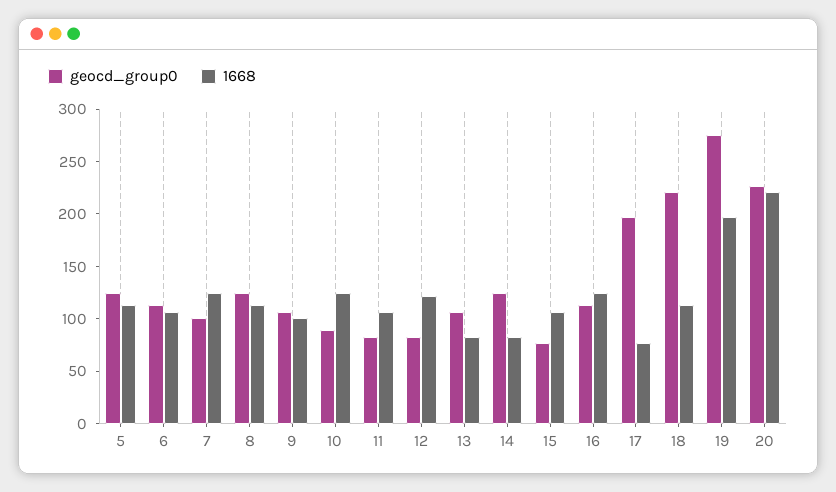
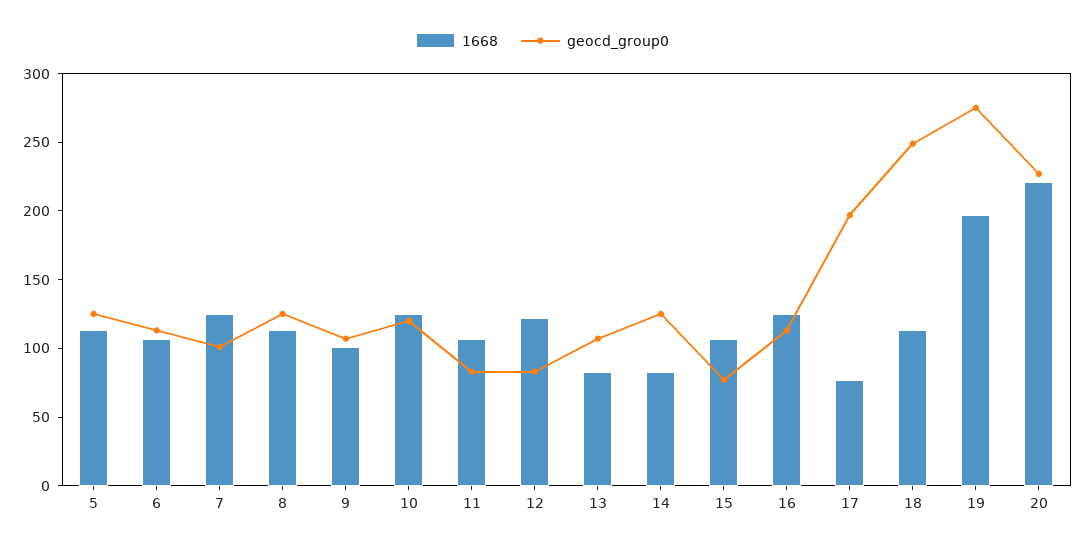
geocd_group0, 10: 90 -> 120
geocd_group0, 18: 220 -> 250

